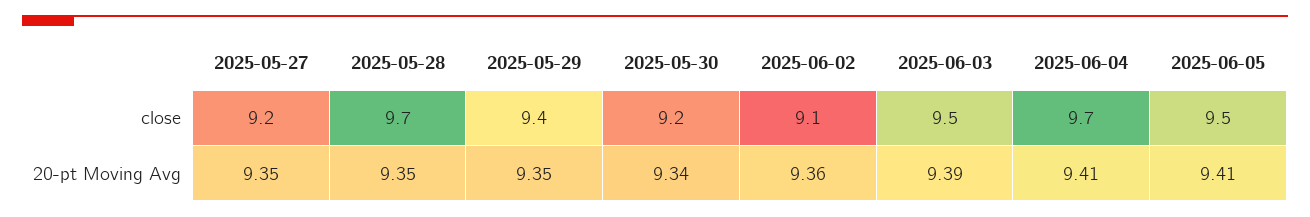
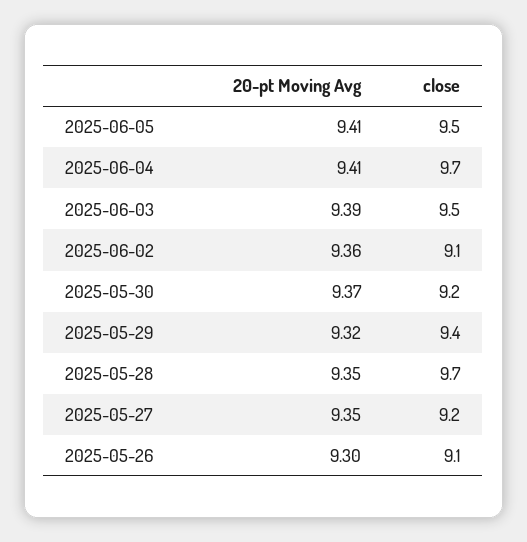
2025-05-29, 20-pt Moving Avg: 9.35 -> 9.32
2025-05-30, 20-pt Moving Avg: 9.34 -> 9.37
2025-05-26, 20-pt Moving Avg: none -> 9.3
2025-05-26, close: none -> 9.1

